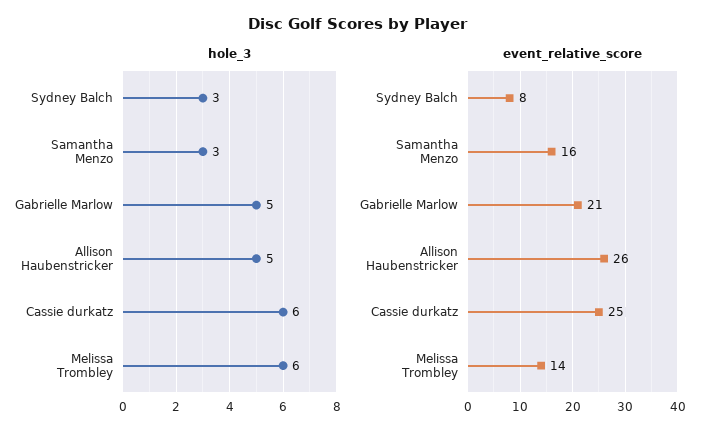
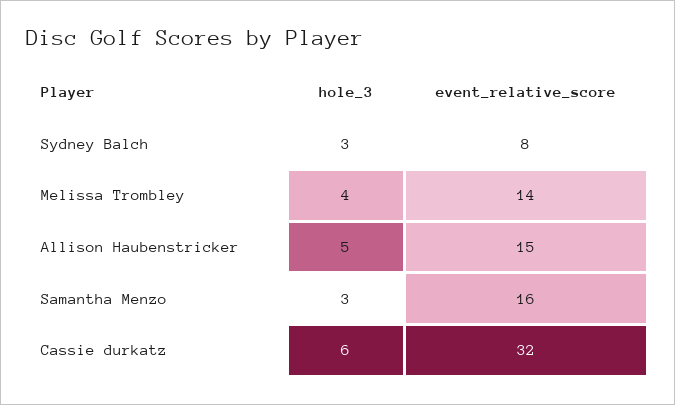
hole_3, Gabrielle Marlow: 5 -> none
hole_3, Melissa Trombley: 6 -> 4
event_relative_score, Gabrielle Marlow: 21 -> none
event_relative_score, Allison Haubenstricker: 26 -> 15
event_relative_score, Cassie durkatz: 25 -> 32

